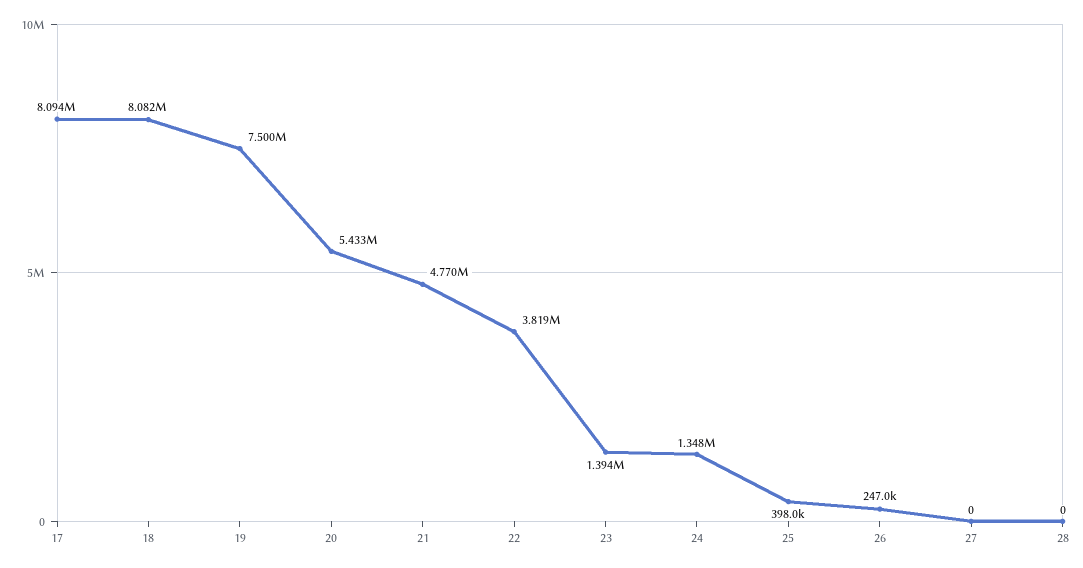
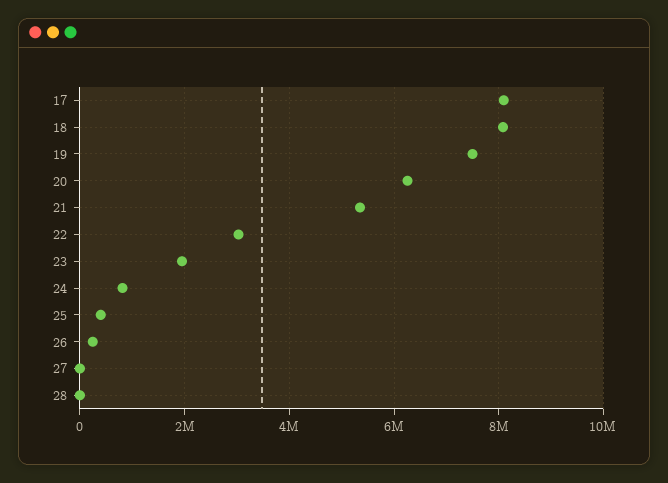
20: 5433000 -> 6200000
21: 4770000 -> 5400000
22: 3819000 -> 3000000
23: 1394000 -> 2000000
24: 1348000 -> 800000

